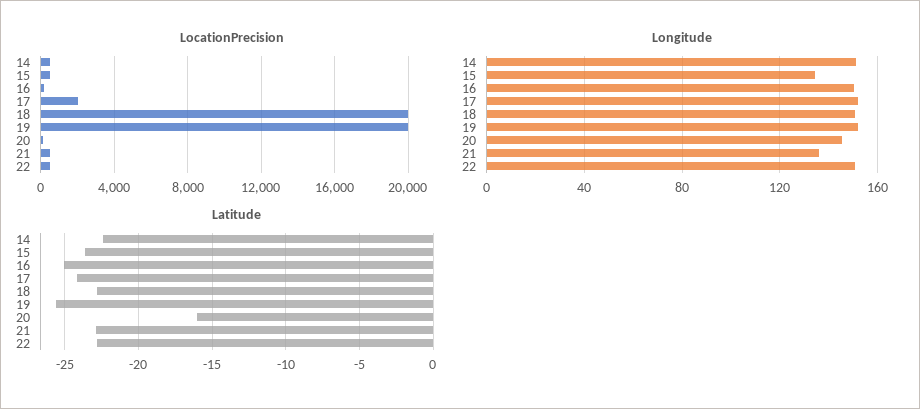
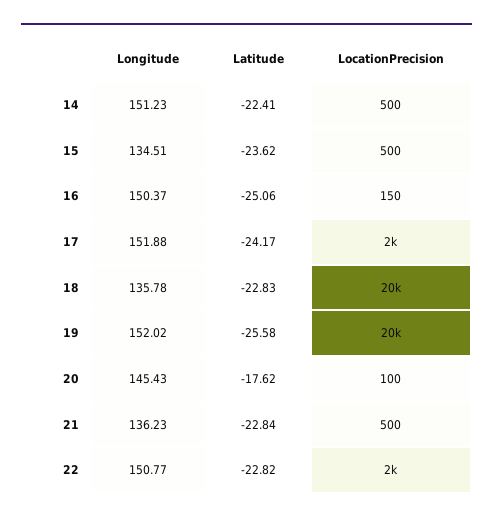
LocationPrecision, 22: 500 -> 2000
Longitude, 18: 150 -> 135.78
Latitude, 20: -16 -> -17.62

